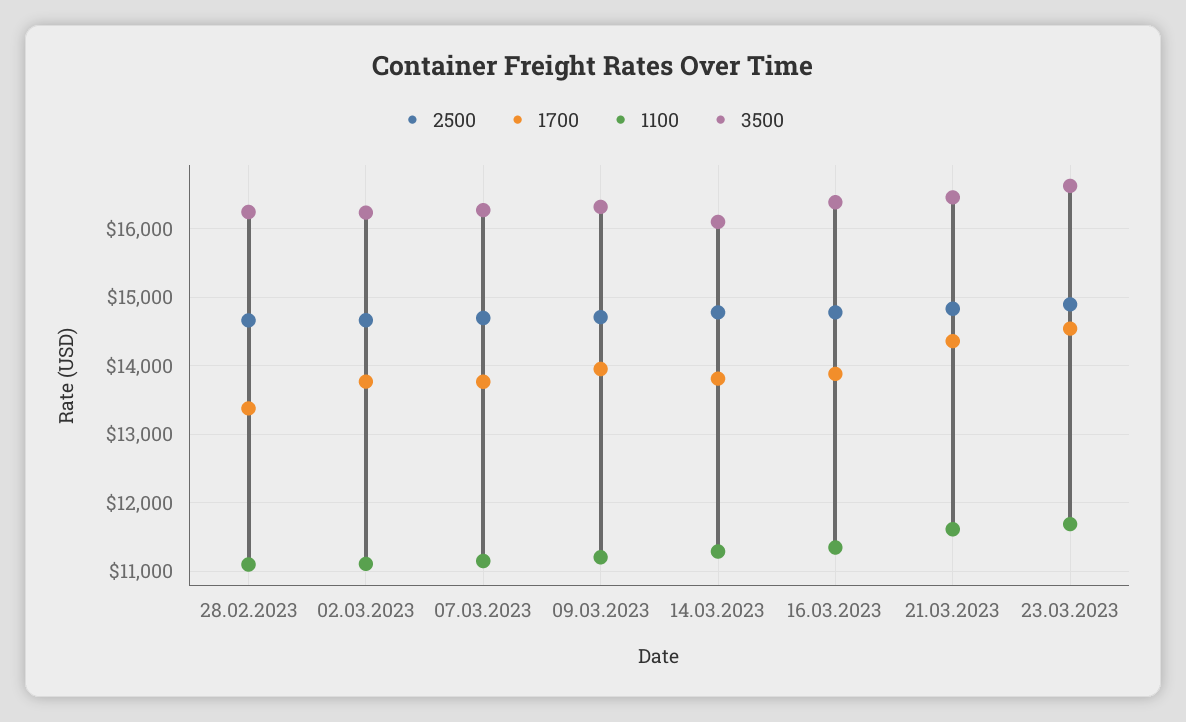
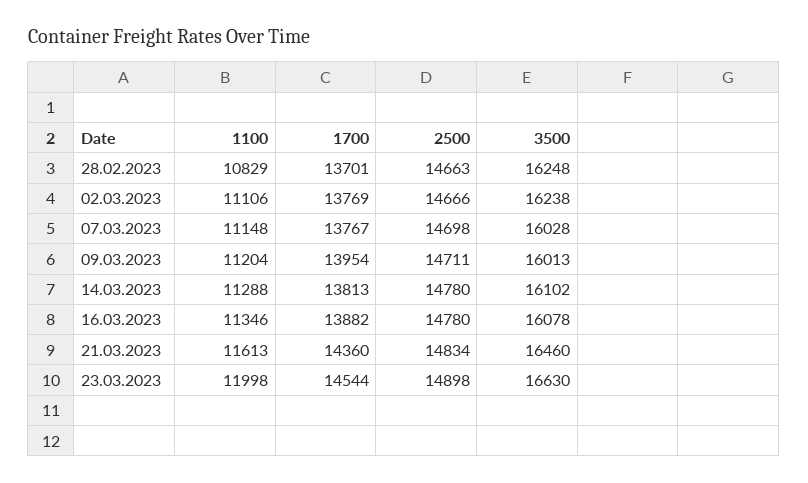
1700, 28.02.2023: 13400 -> 13701
1100, 28.02.2023: 11100 -> 10829
3500, 07.03.2023: 16300 -> 16028
3500, 09.03.2023: 16300 -> 16013
3500, 16.03.2023: 16400 -> 16078
1100, 23.03.2023: 11700 -> 11998

